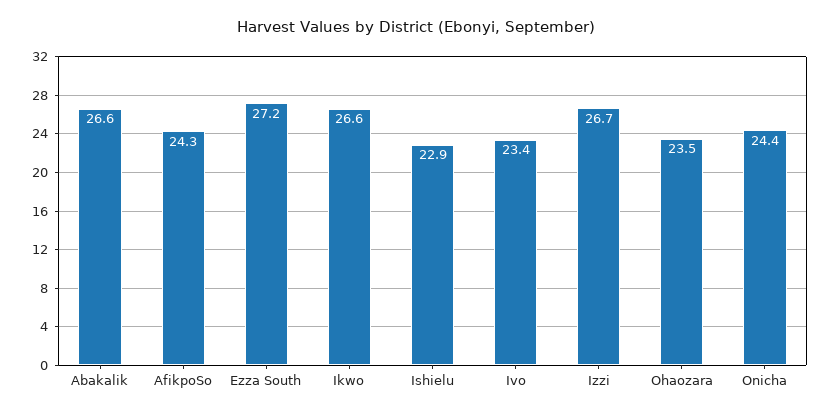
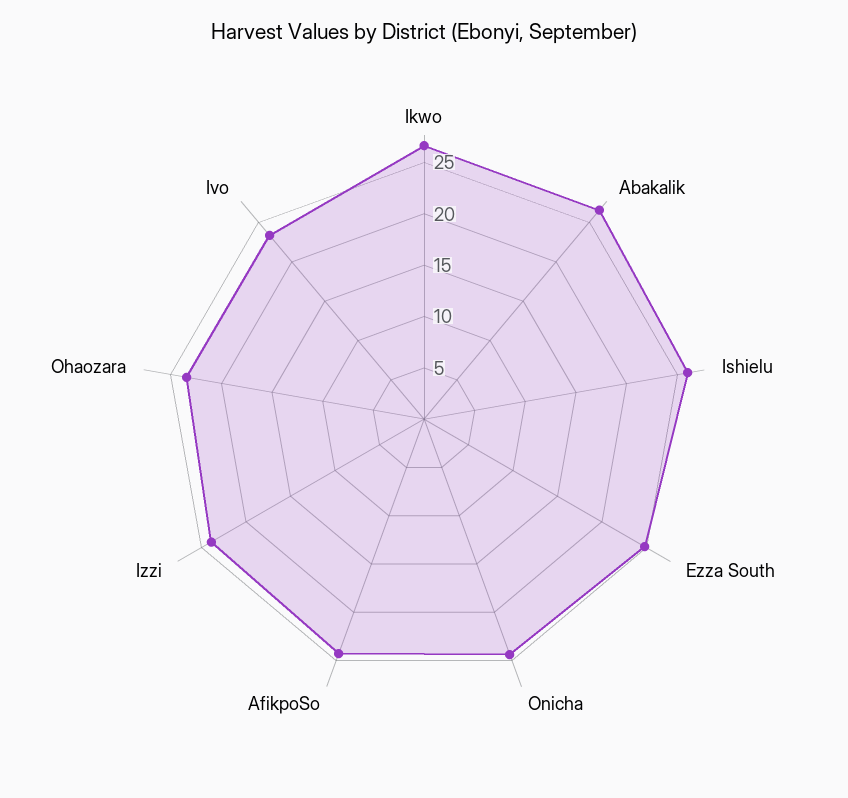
Ezza South: 27.2 -> 25
Ishielu: 22.9 -> 26
Izzi: 26.7 -> 24

